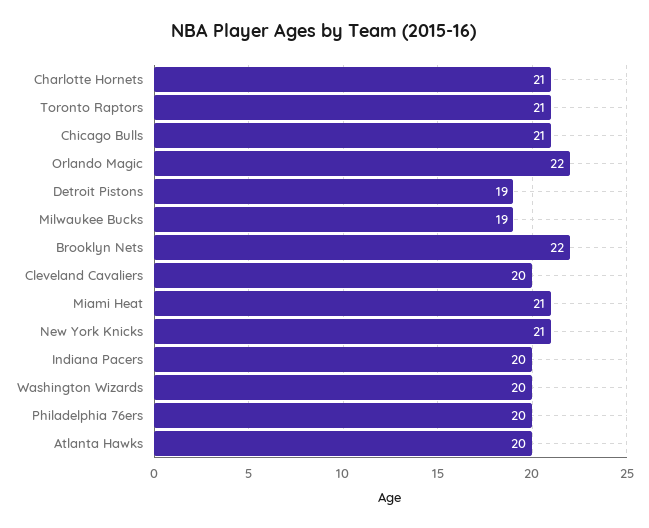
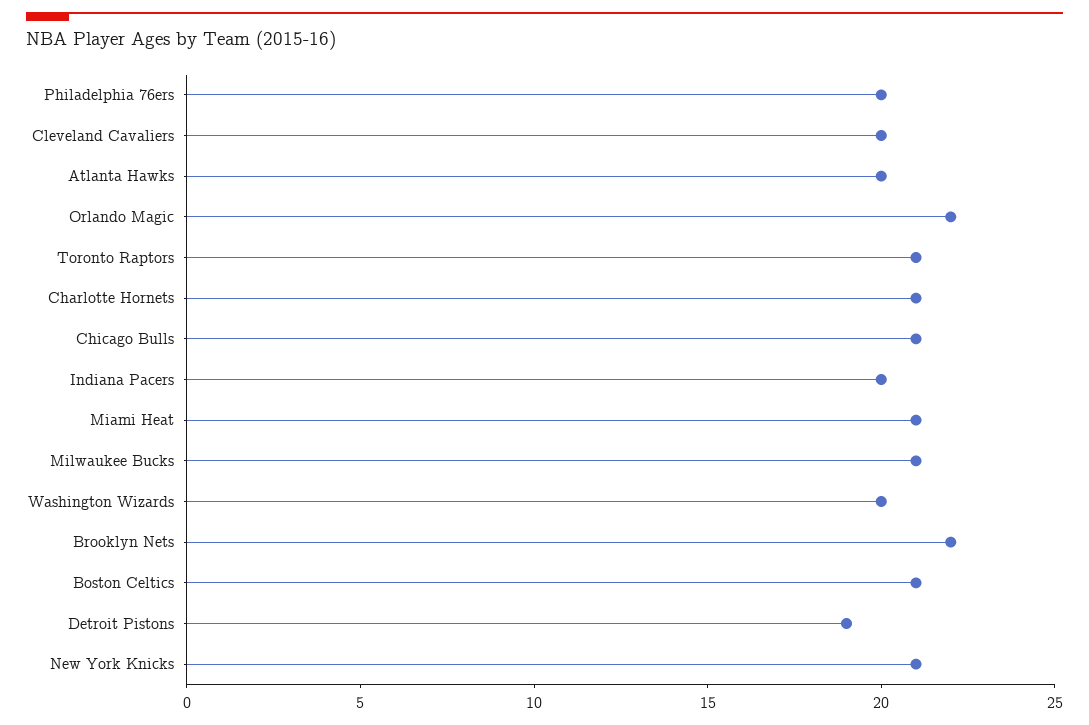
Milwaukee Bucks: 19 -> 21
Boston Celtics: none -> 21

